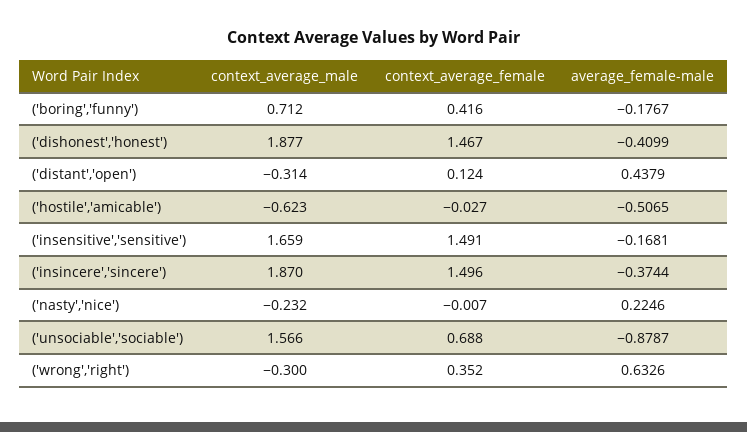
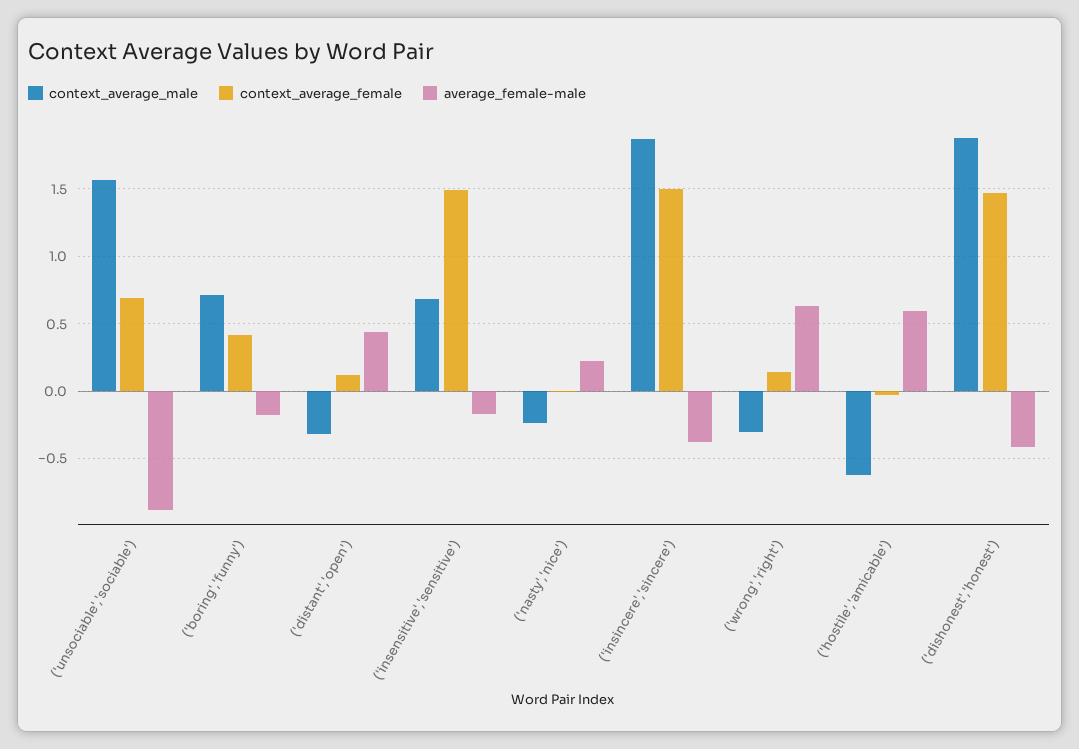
average_female-male, ('hostile','amicable'): -0.5065 -> 0.6
context_average_male, ('insensitive','sensitive'): 1.659 -> 0.7
context_average_female, ('wrong','right'): 0.352 -> 0.15

